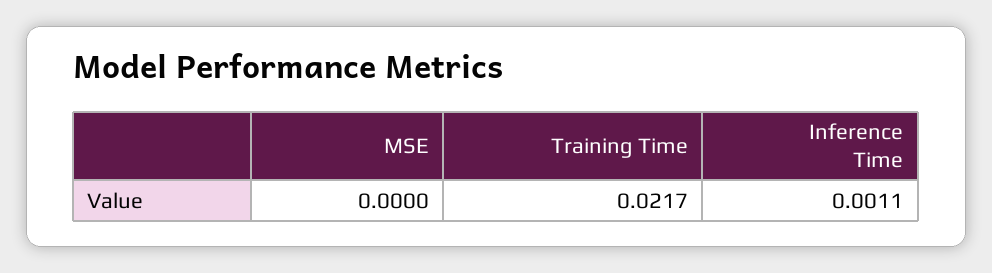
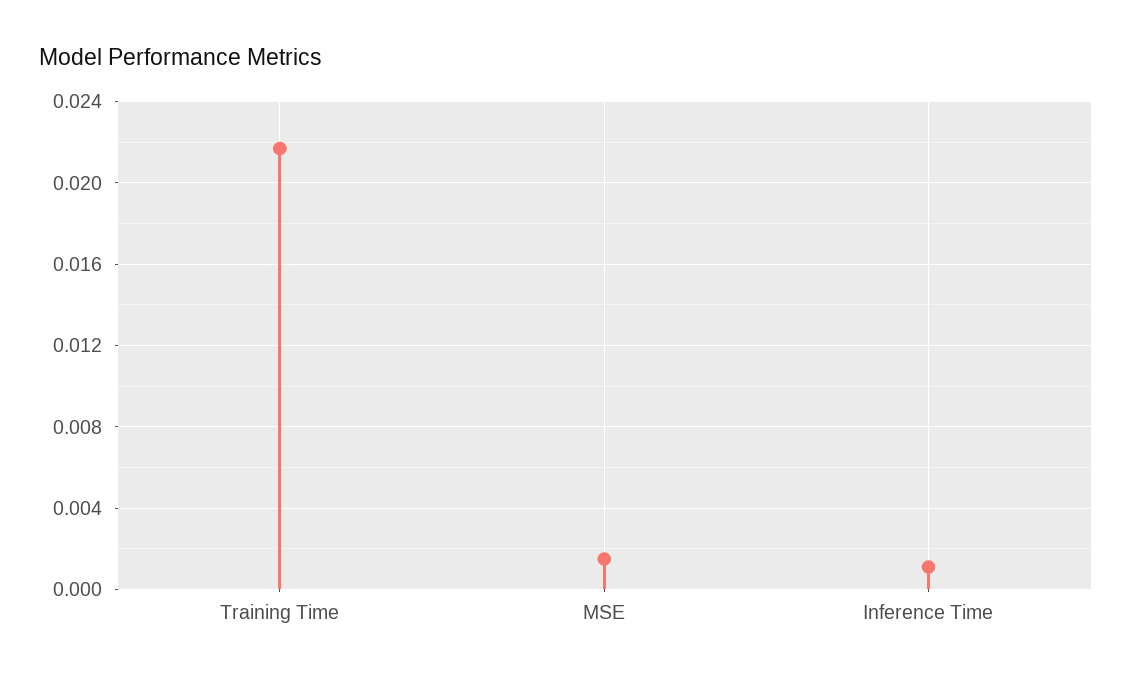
MSE: 0 -> 0.0015

